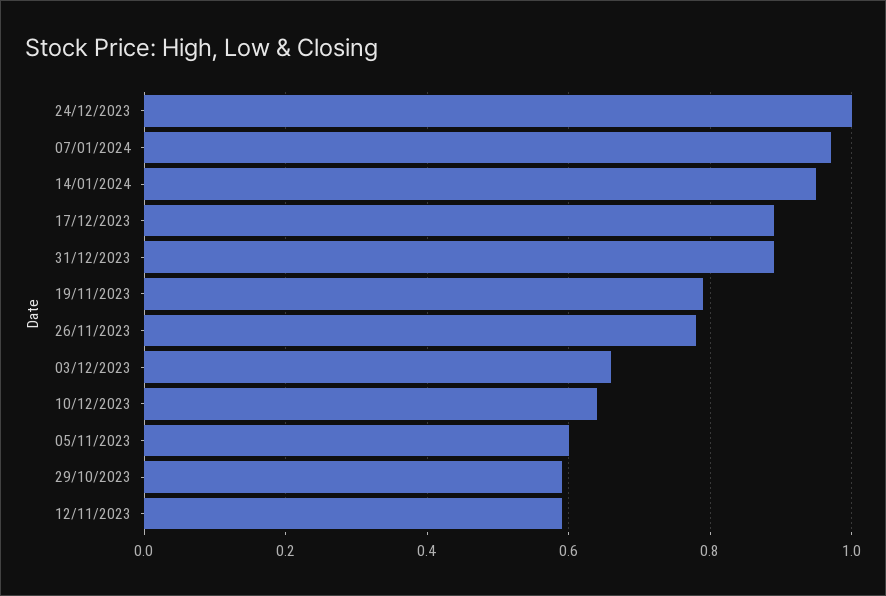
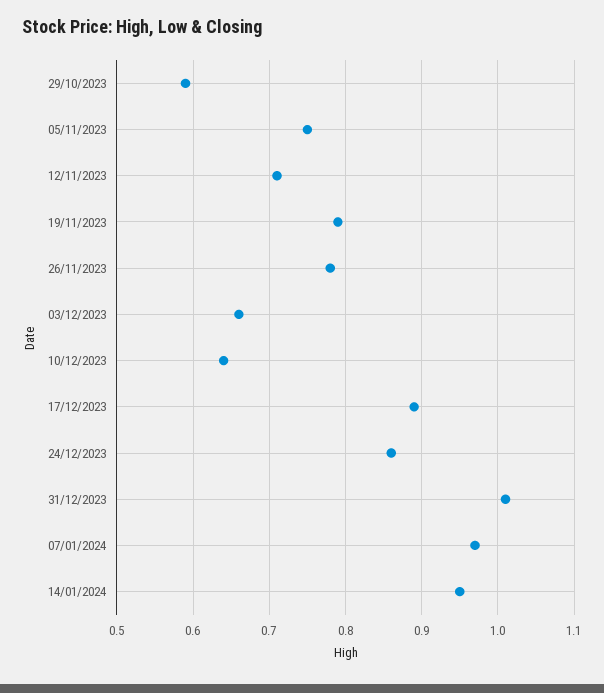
24/12/2023: 1 -> 0.86
31/12/2023: 0.9 -> 1.01
05/11/2023: 0.6 -> 0.75
12/11/2023: 0.6 -> 0.71

